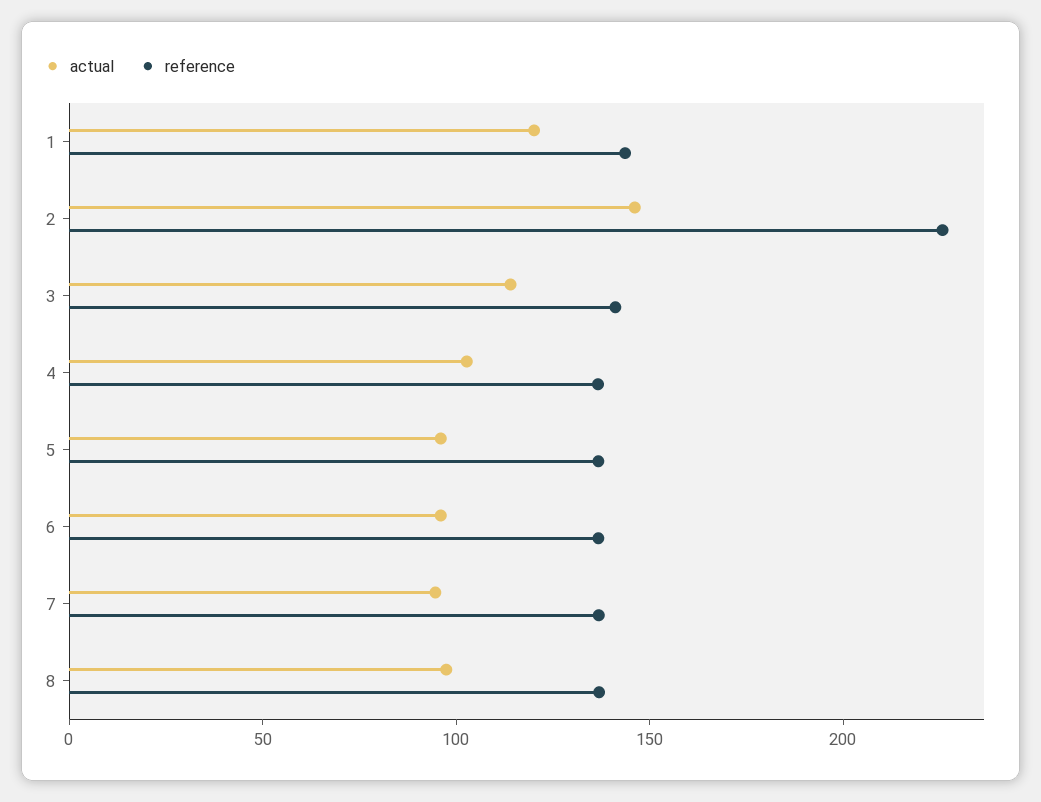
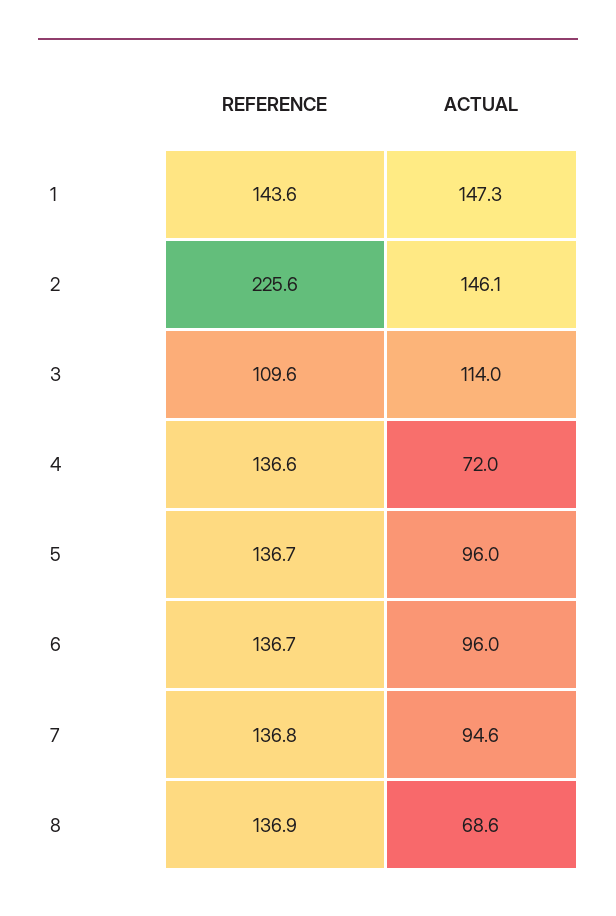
actual, 1: 120 -> 147.3
reference, 3: 140 -> 109.6
actual, 4: 100 -> 72
actual, 8: 100 -> 68.6

